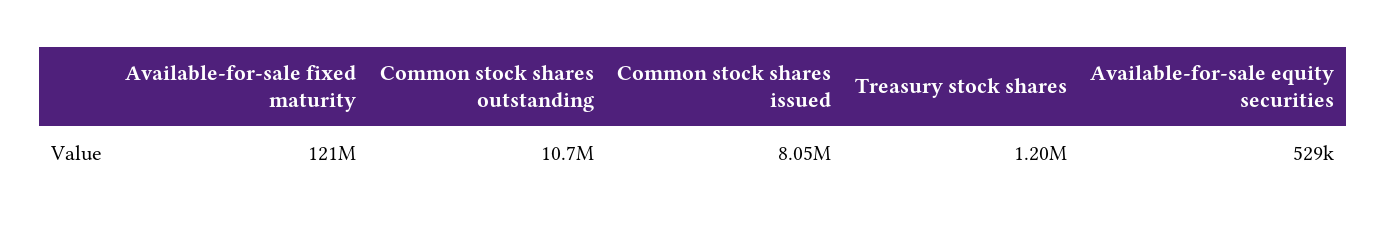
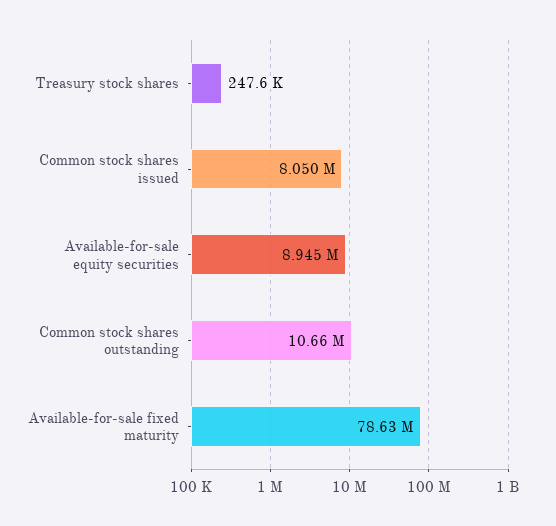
Available-for-sale fixed maturity: 121000000 -> 78630000
Treasury stock shares: 1200000 -> 247600
Available-for-sale equity securities: 529000 -> 8945000

